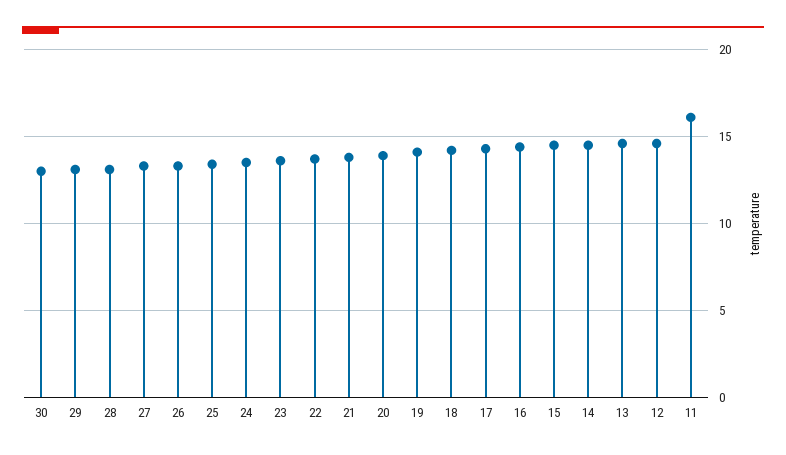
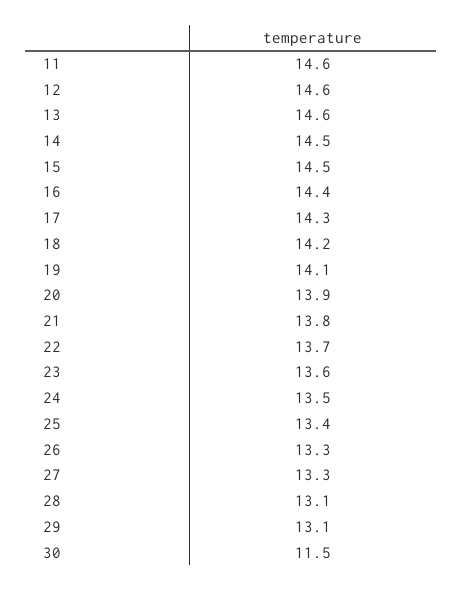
30: 13 -> 11.5
11: 16 -> 14.6

